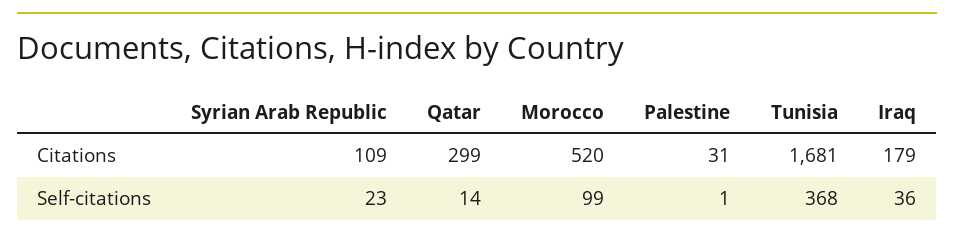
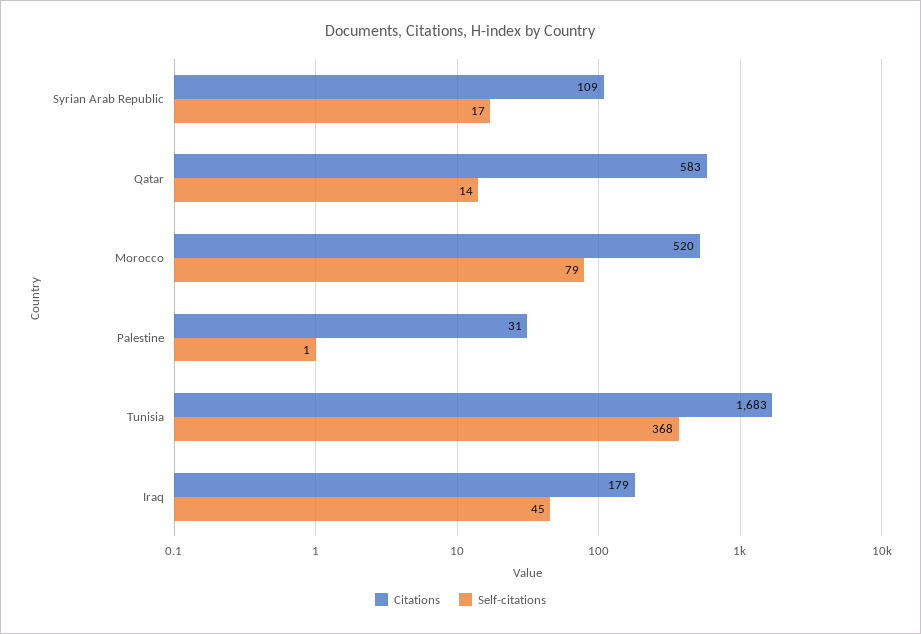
Citations, Qatar: 299 -> 583
Citations, Tunisia: 1681 -> 1683
Self-citations, Syrian Arab Republic: 23 -> 17
Self-citations, Morocco: 99 -> 79
Self-citations, Iraq: 36 -> 45

